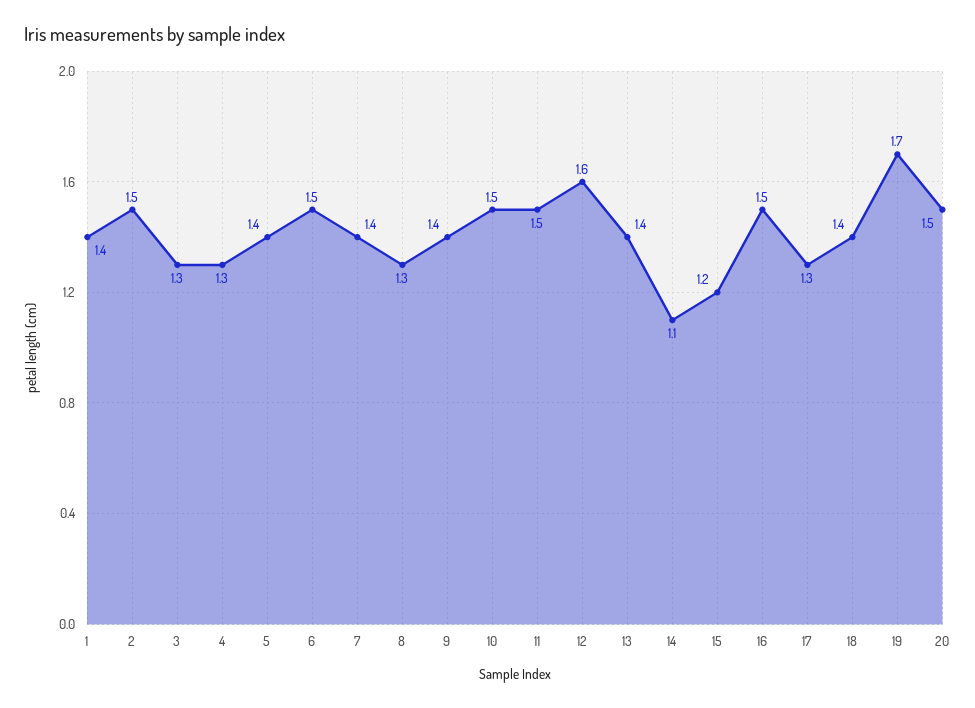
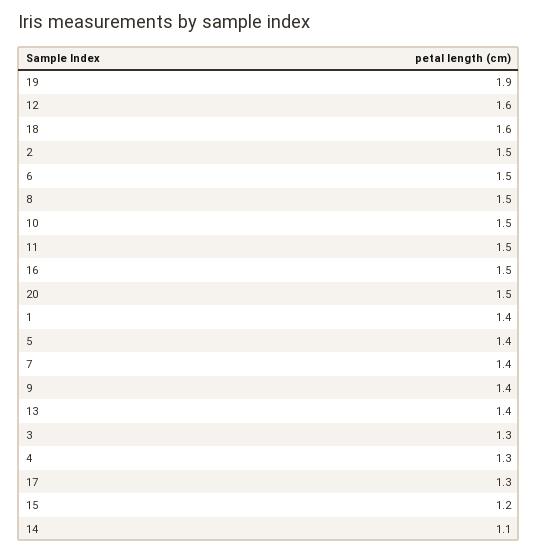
8: 1.3 -> 1.5
18: 1.4 -> 1.6
19: 1.7 -> 1.9

